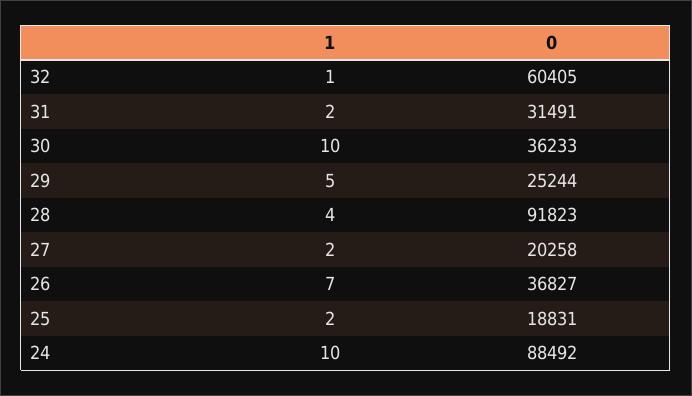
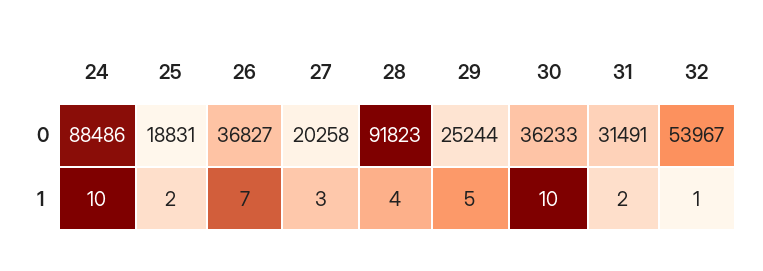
0, 32: 60405 -> 53967
1, 27: 2 -> 3
0, 24: 88492 -> 88486

